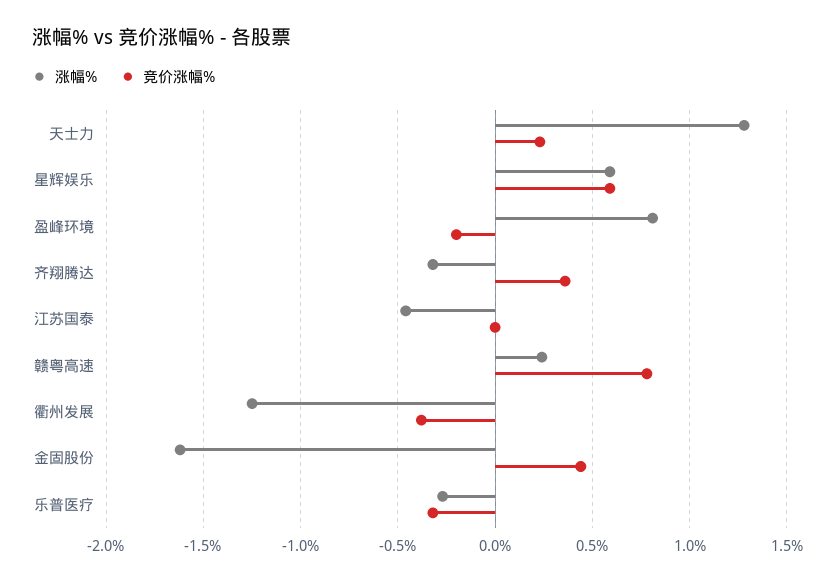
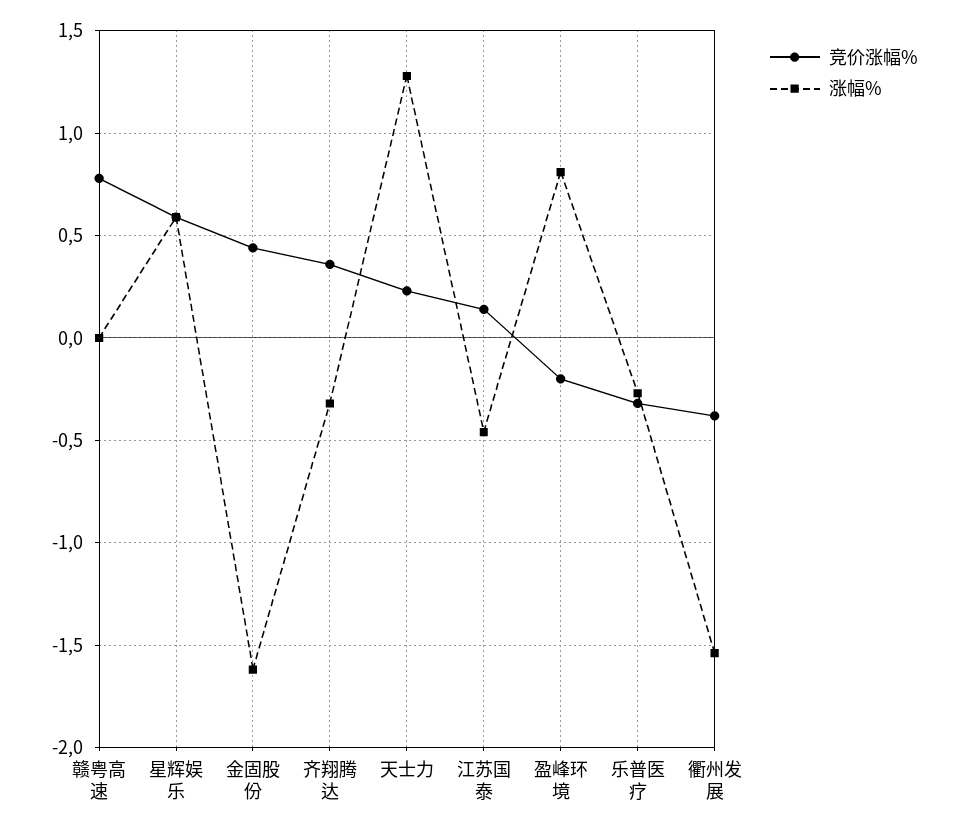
竞价涨幅%, 江苏国泰: 0 -> 0.15
涨幅%, 赣粤高速: 0.25 -> 0
涨幅%, 衢州发展: -1.25 -> -1.55

